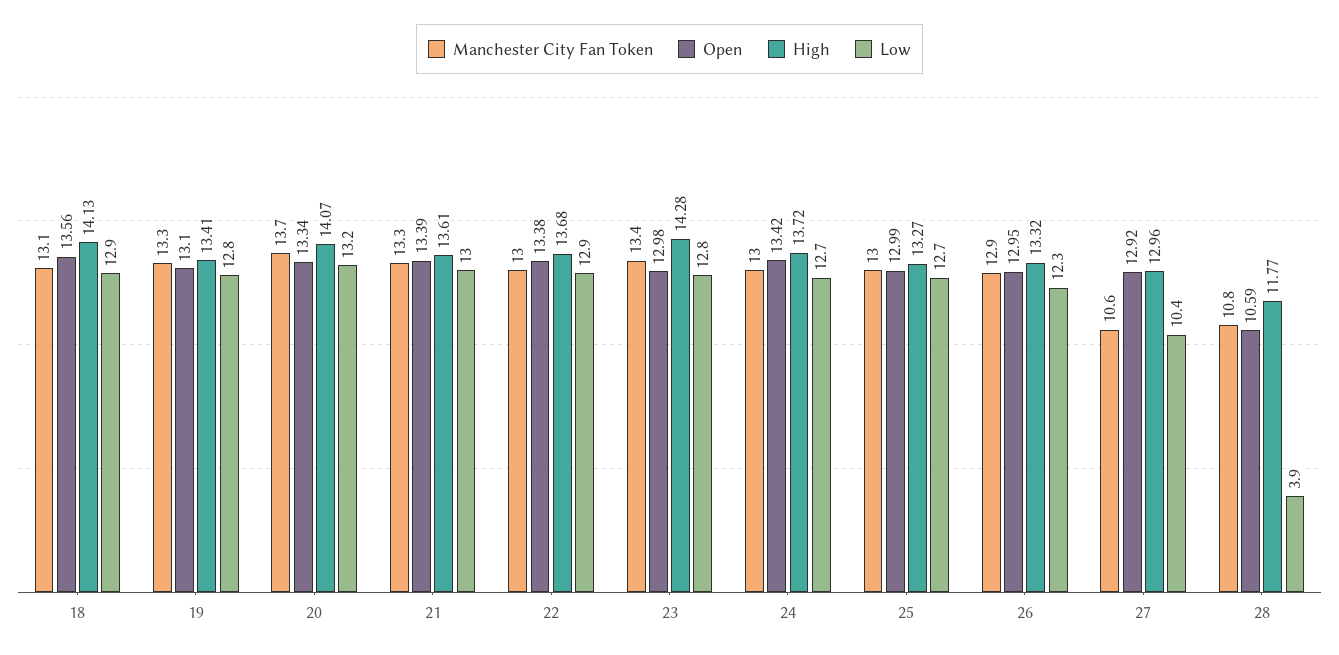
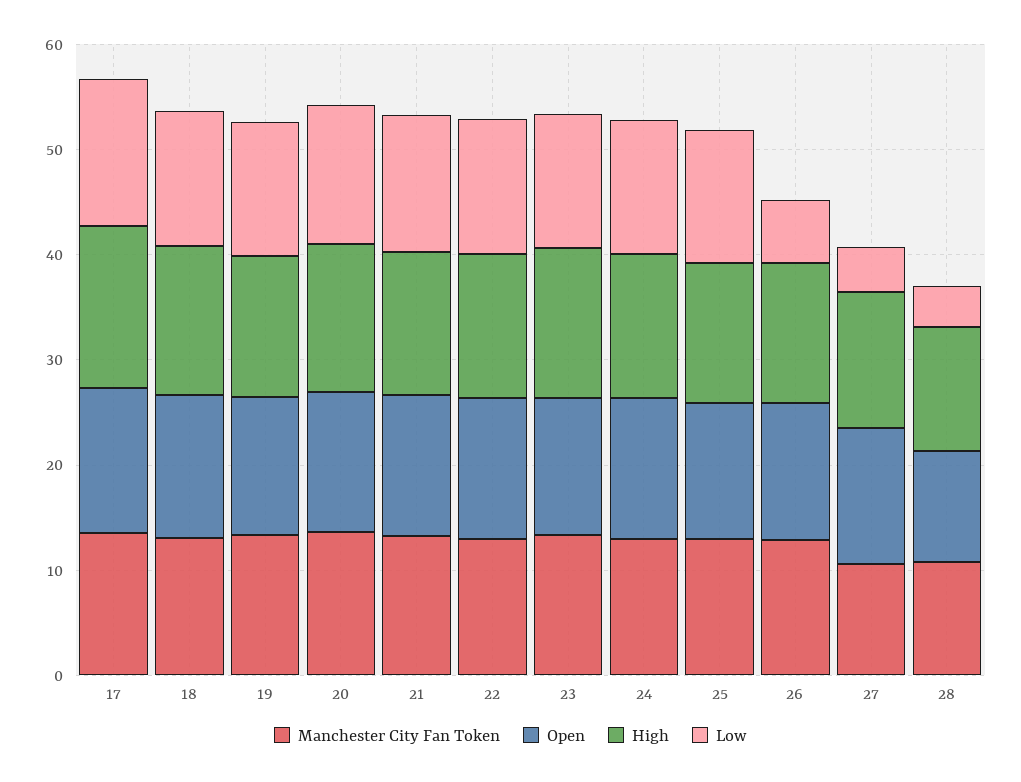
Low, 26: 12.3 -> 6
Low, 27: 10.4 -> 4
Manchester City Fan Token, 17: none -> 14
Open, 17: none -> 14
High, 17: none -> 16
Low, 17: none -> 14

